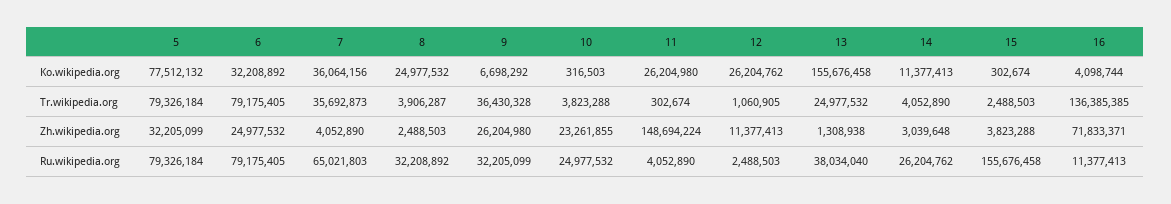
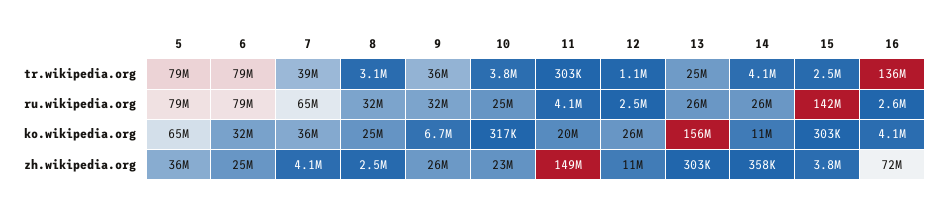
5, Ko.wikipedia.org: 77512132 -> 65000000
11, Ko.wikipedia.org: 26204980 -> 20000000
7, Tr.wikipedia.org: 35692873 -> 39000000
8, Tr.wikipedia.org: 3906287 -> 3100000
5, Zh.wikipedia.org: 32205099 -> 36000000
13, Zh.wikipedia.org: 1308938 -> 303000
14, Zh.wikipedia.org: 3039648 -> 358000
13, Ru.wikipedia.org: 38034040 -> 26000000
15, Ru.wikipedia.org: 155676458 -> 142000000
16, Ru.wikipedia.org: 11377413 -> 2600000

